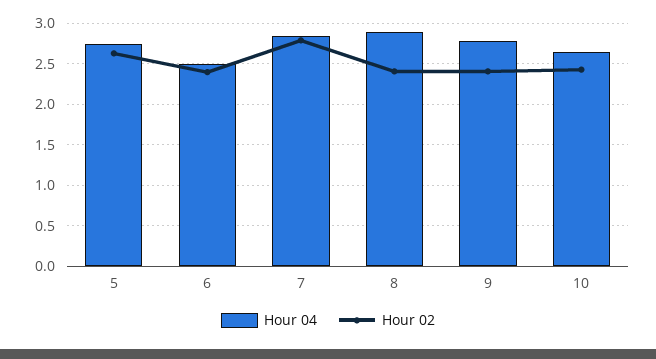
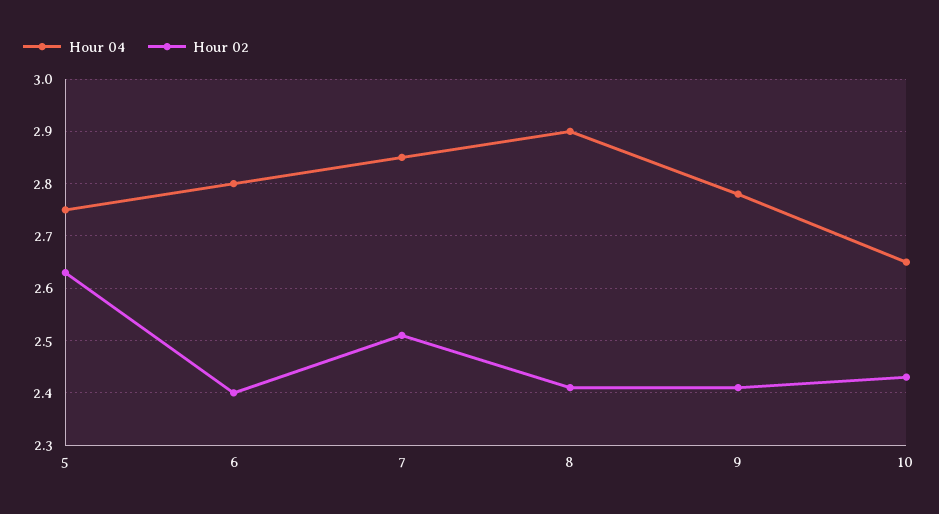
Hour 04, 6: 2.5 -> 2.8
Hour 02, 7: 2.8 -> 2.5

